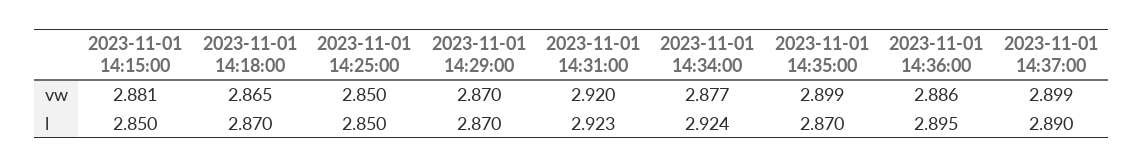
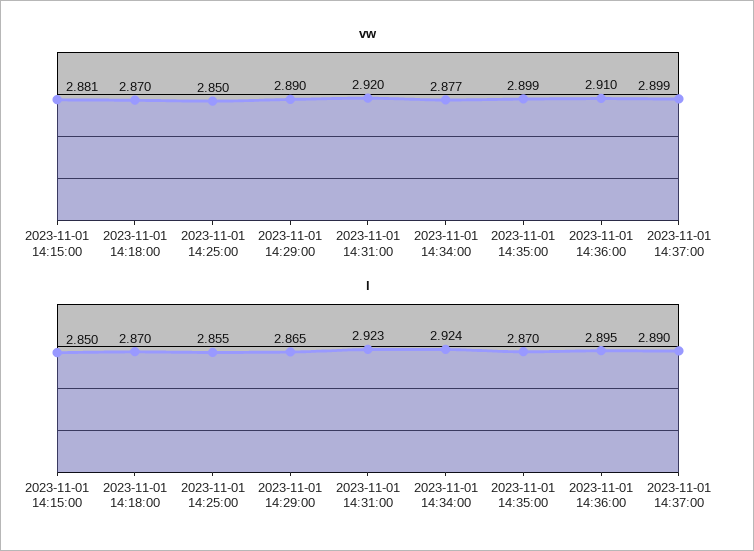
vw, 2023-11-01 14:18:00: 2.865 -> 2.87
vw, 2023-11-01 14:29:00: 2.87 -> 2.89
vw, 2023-11-01 14:36:00: 2.886 -> 2.91
l, 2023-11-01 14:25:00: 2.85 -> 2.855
l, 2023-11-01 14:29:00: 2.87 -> 2.865

